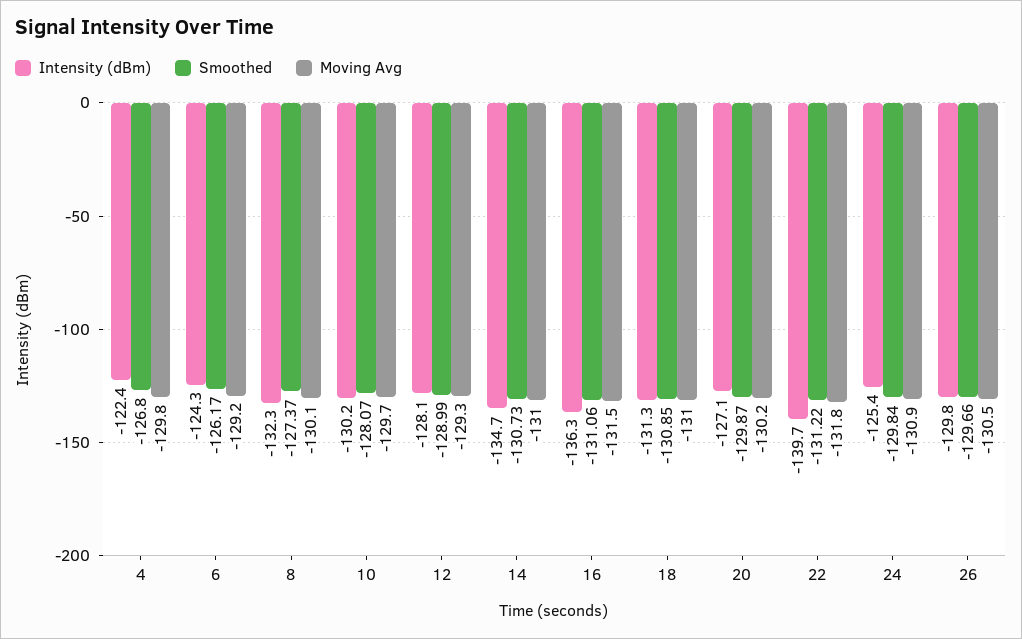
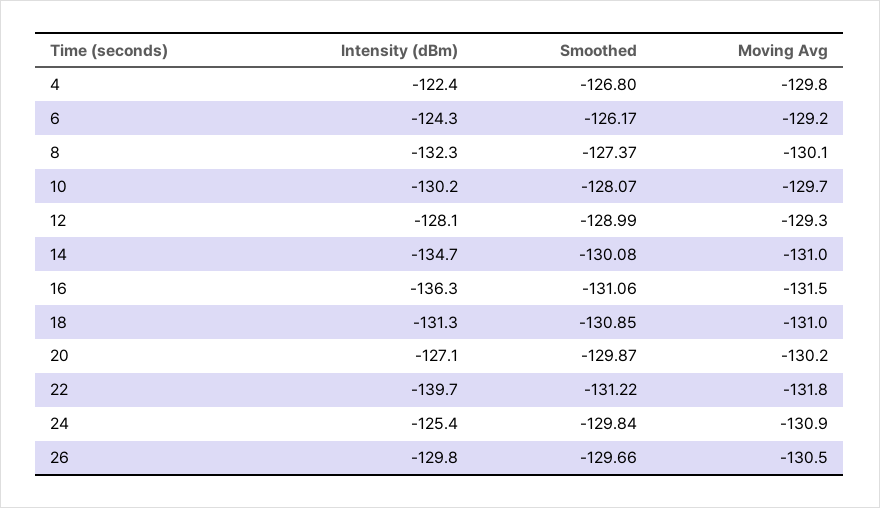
Smoothed, 14: -130.73 -> -130.08

